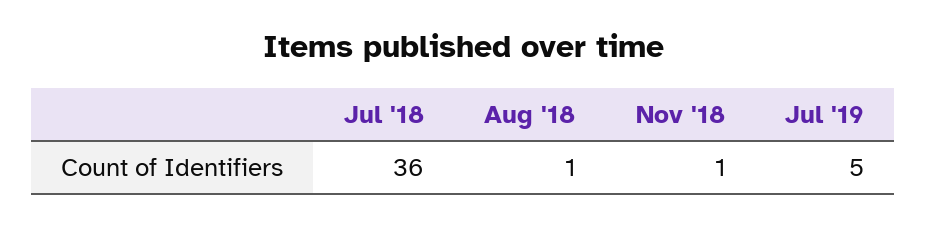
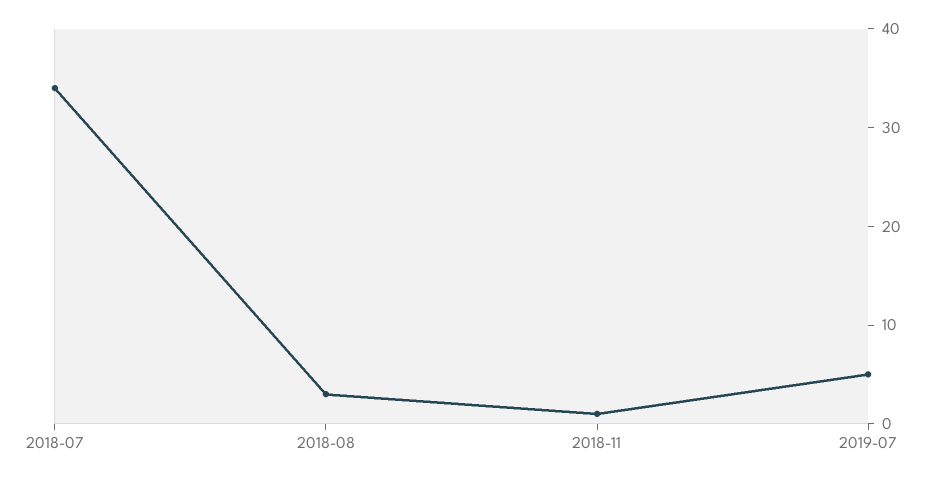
Jul '18: 36 -> 34
Aug '18: 1 -> 3

